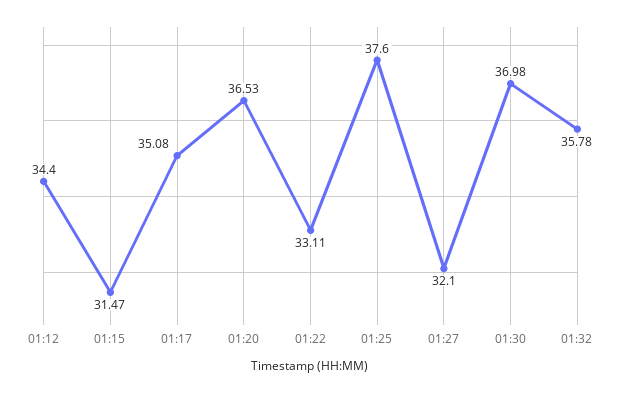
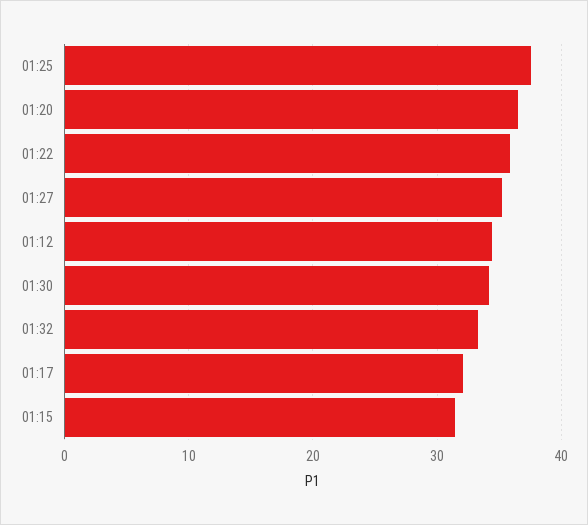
01:17: 35.08 -> 32
01:22: 33.11 -> 36
01:27: 32.1 -> 35
01:30: 36.98 -> 34
01:32: 35.78 -> 33

